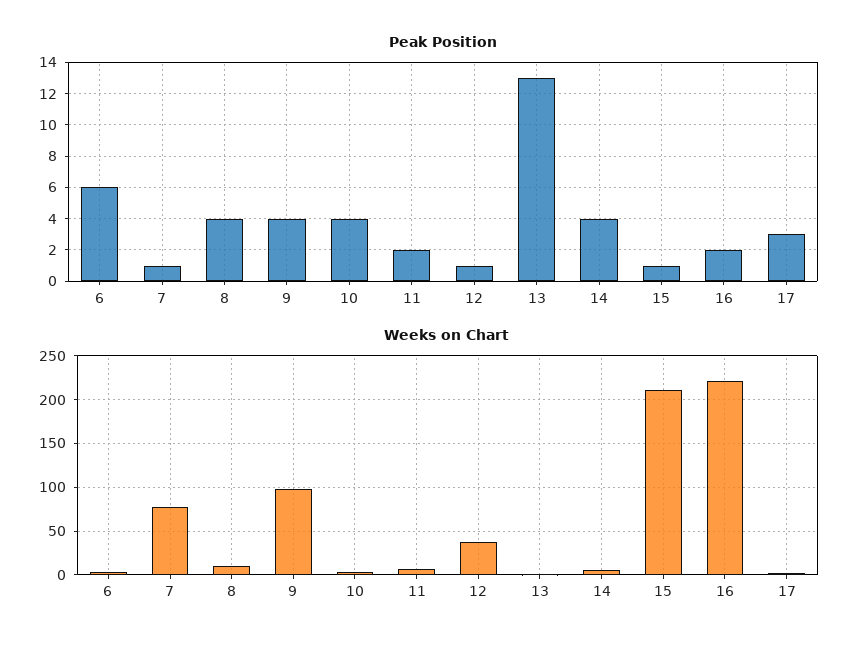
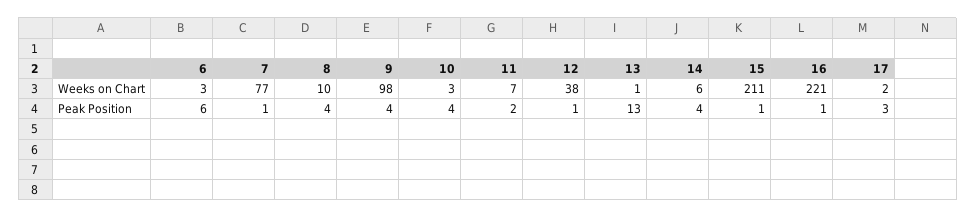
Peak Position, 16: 2 -> 1

